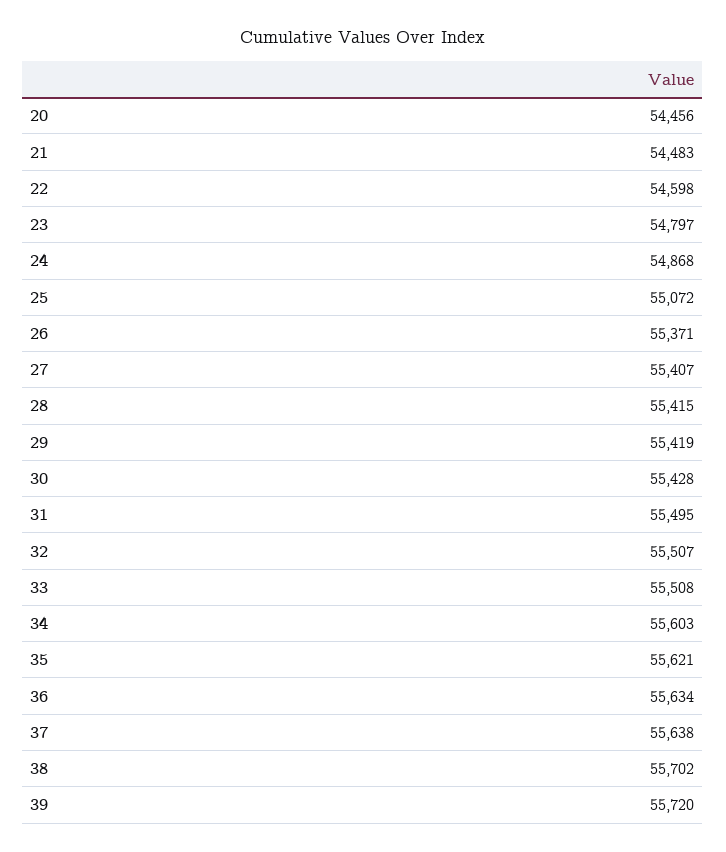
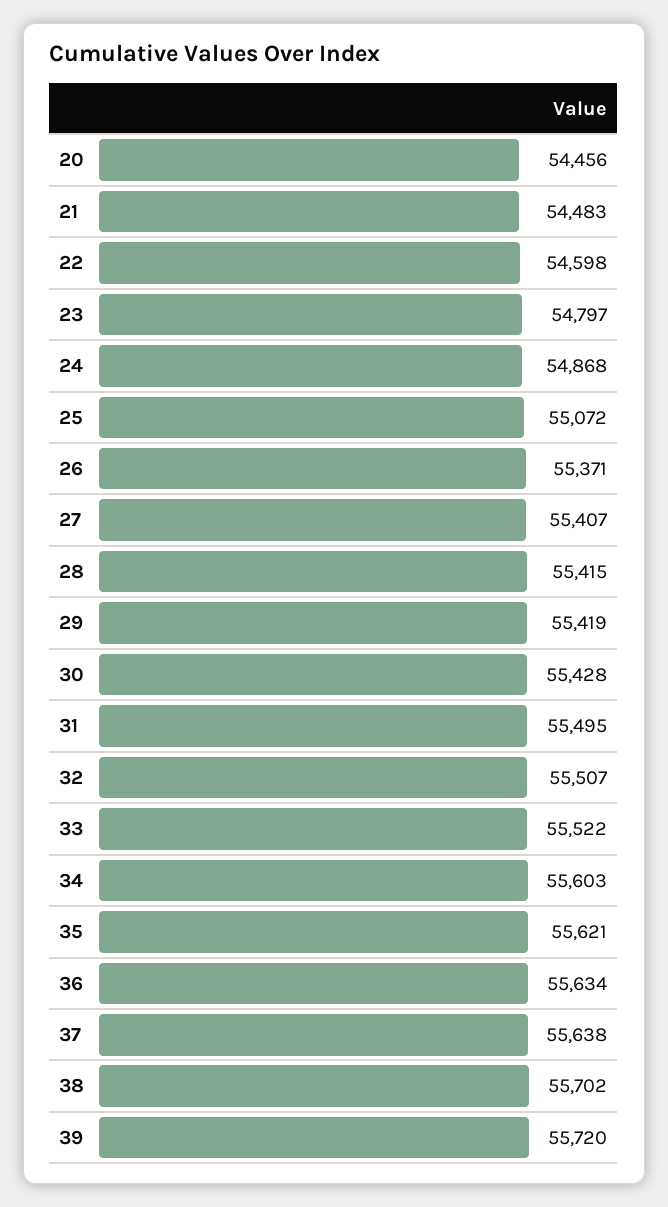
33: 55508 -> 55522

